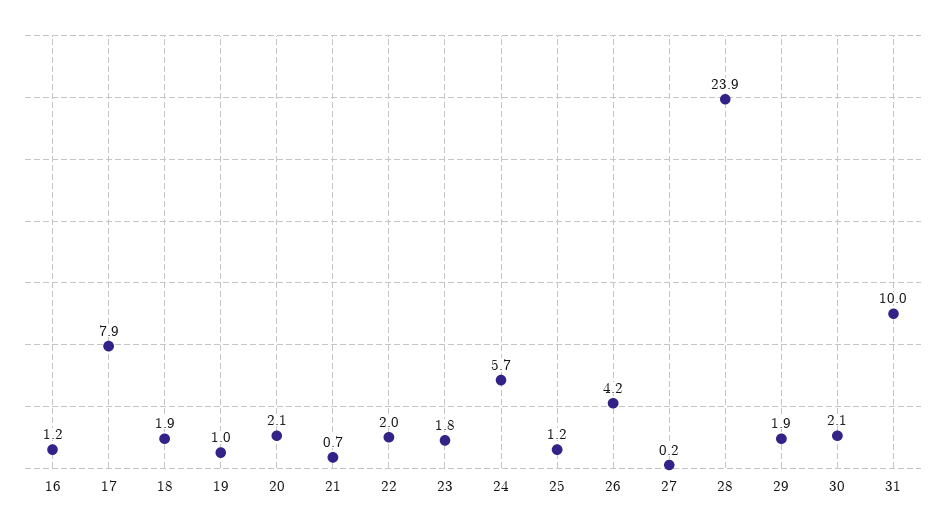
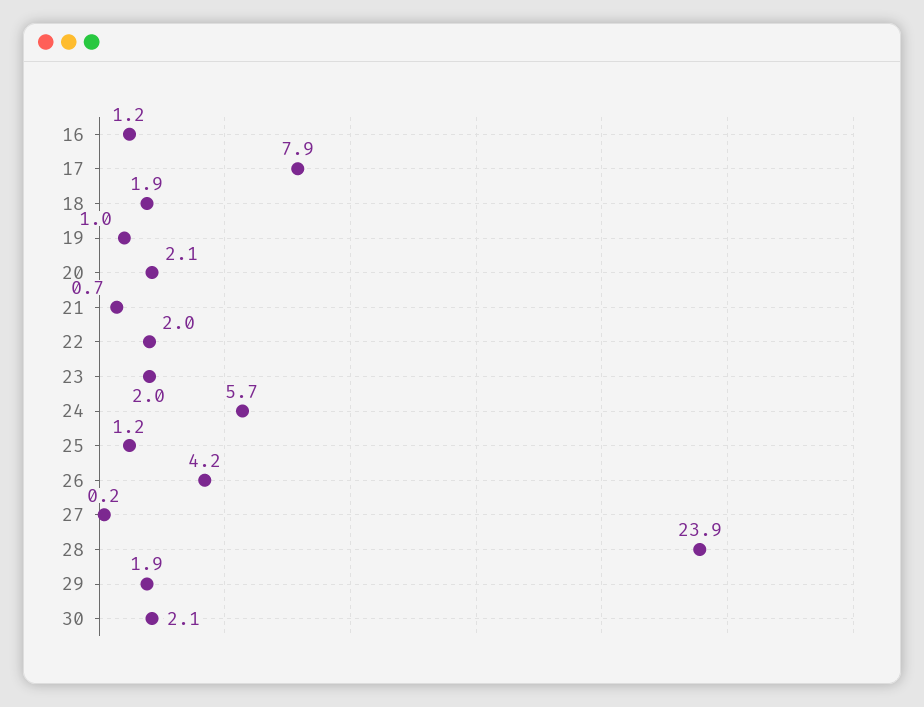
23: 1.8 -> 2
31: 10 -> none

